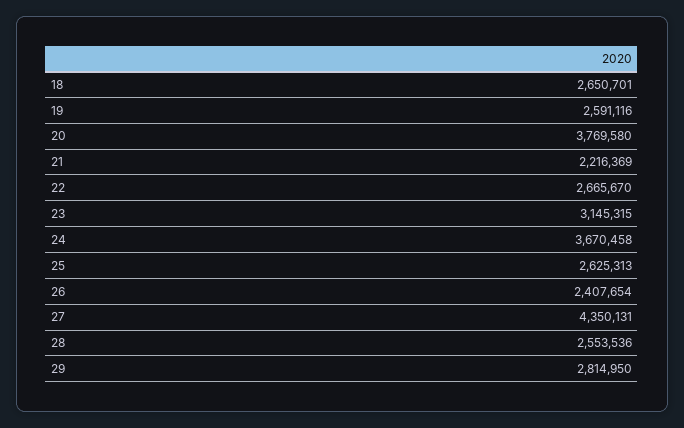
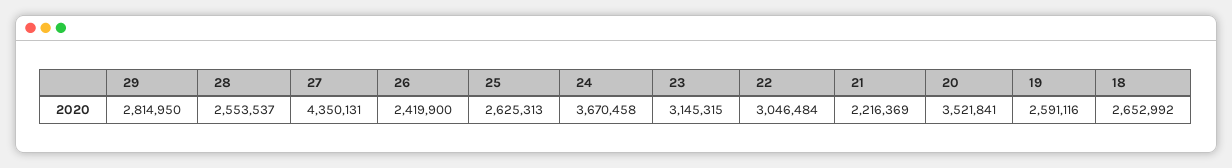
18: 2650701 -> 2652992
20: 3769580 -> 3521841
22: 2665670 -> 3046484
26: 2407654 -> 2419900
28: 2553536 -> 2553537

